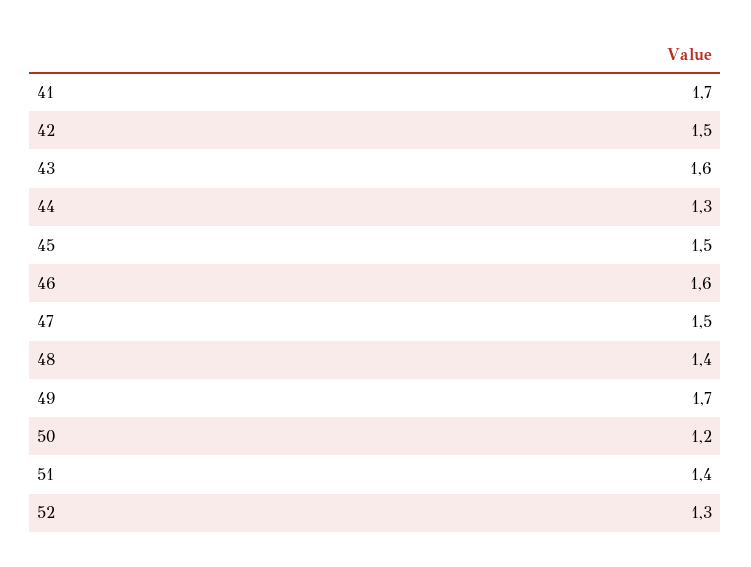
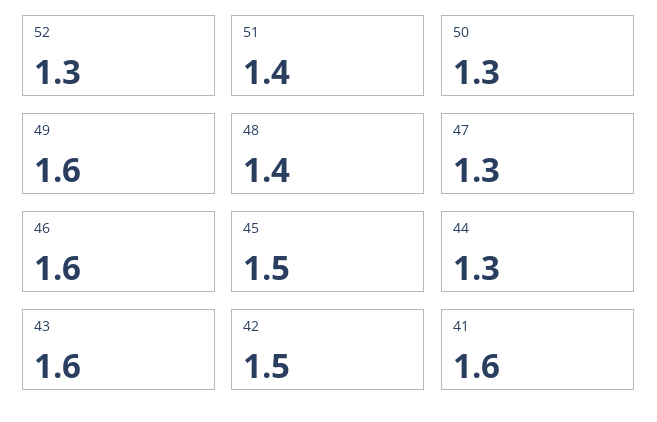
41: 1.7 -> 1.6
47: 1.5 -> 1.3
49: 1.7 -> 1.6
50: 1.2 -> 1.3

